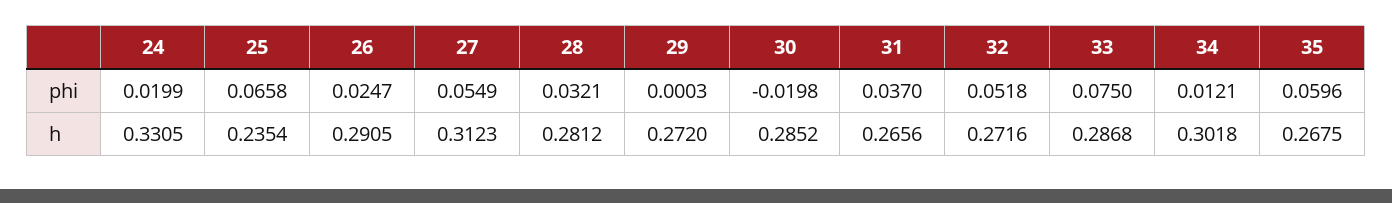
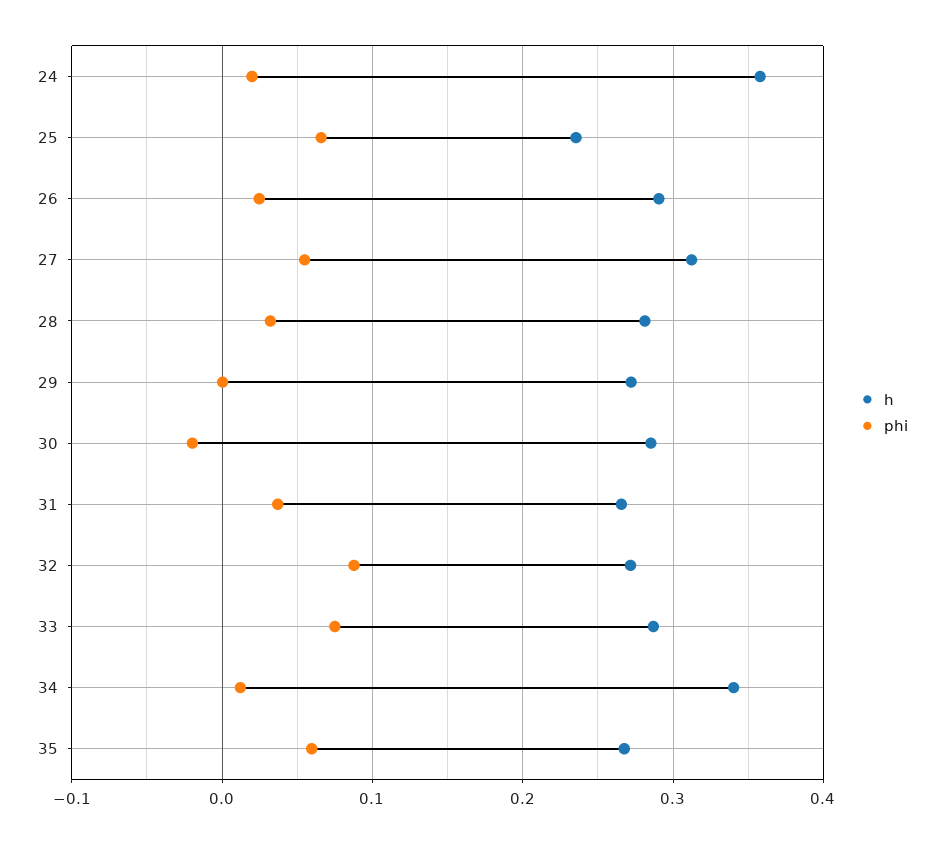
phi, 32: 0.0518 -> 0.09
h, 24: 0.3305 -> 0.36
h, 34: 0.3018 -> 0.34

